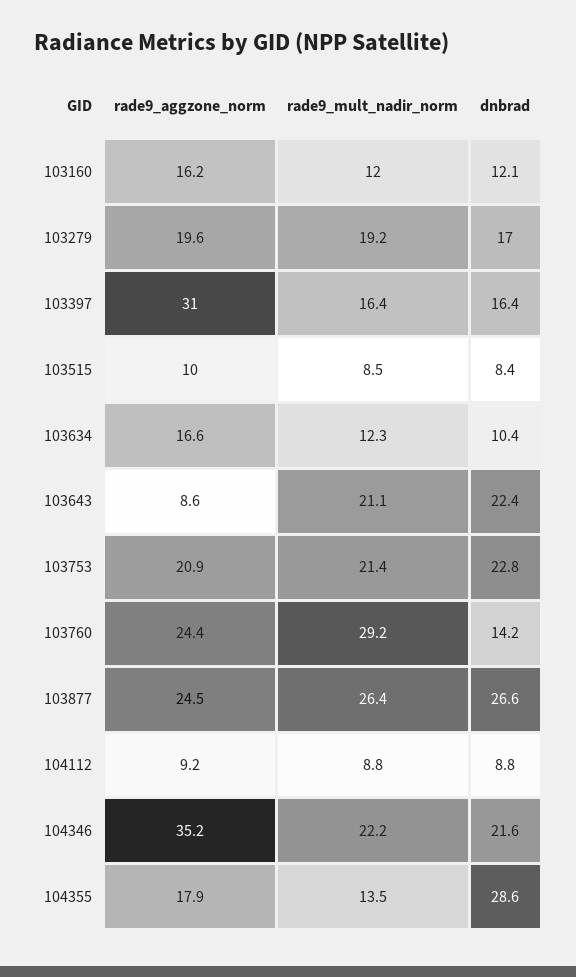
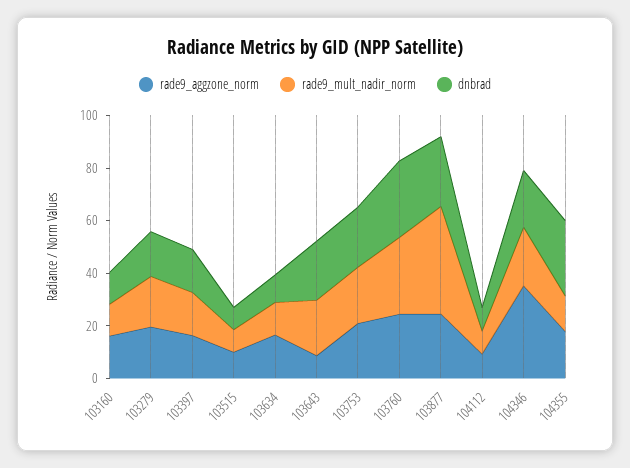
rade9_aggzone_norm, 103397: 31 -> 15
dnbrad, 103760: 14.2 -> 30
rade9_mult_nadir_norm, 103877: 26.4 -> 40

